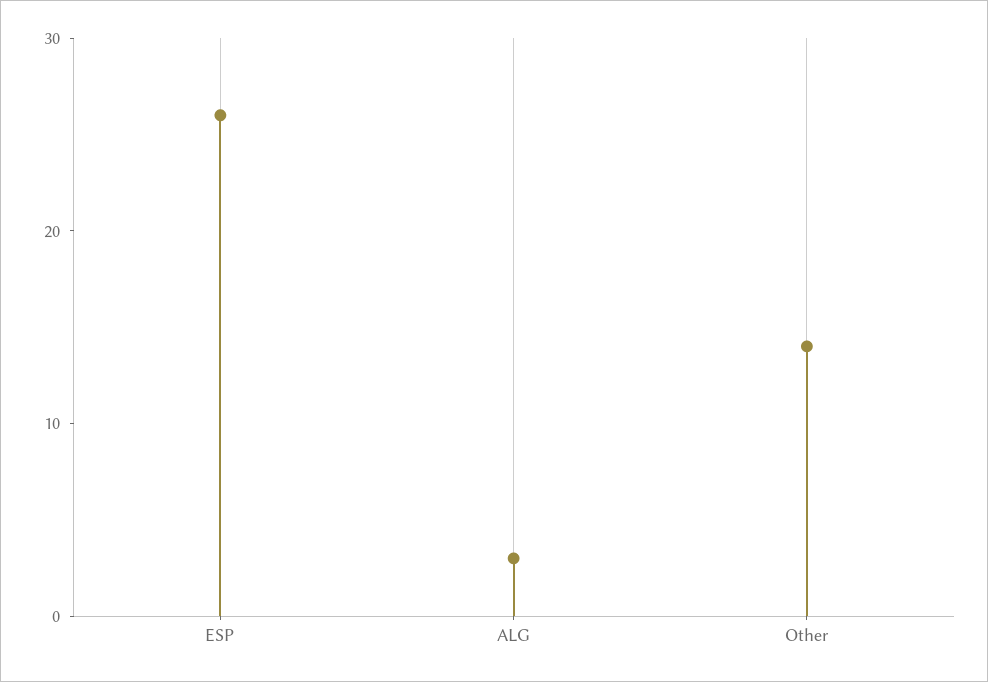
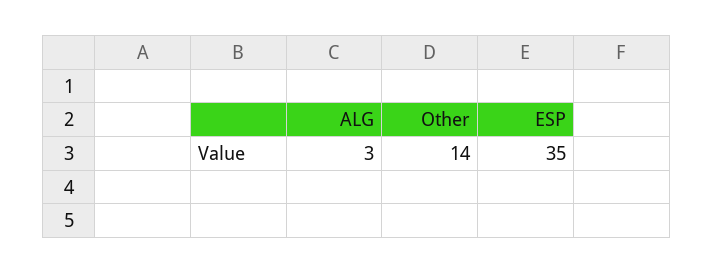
ESP: 26 -> 35

